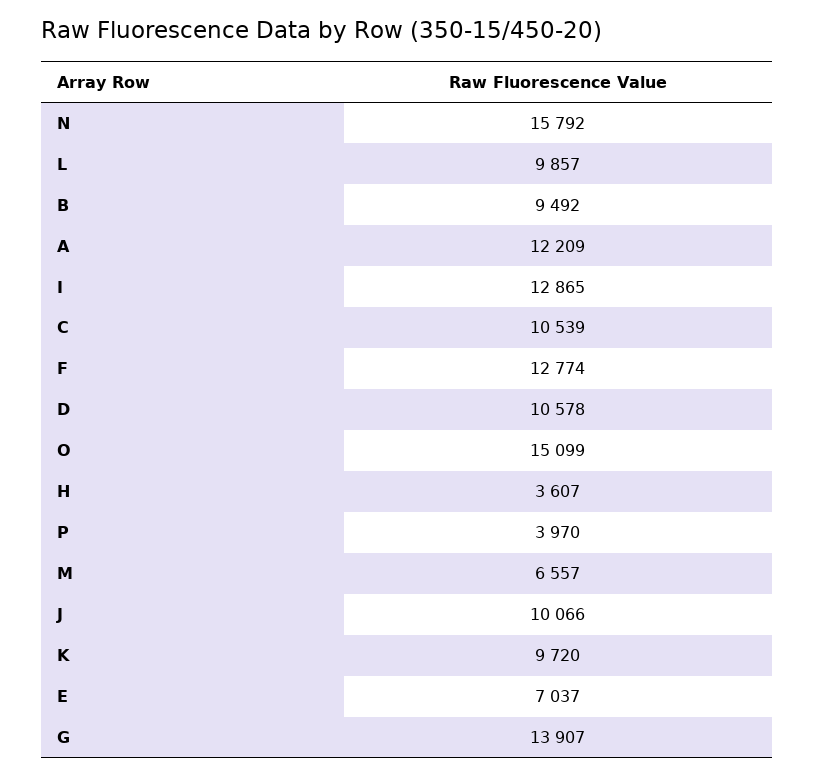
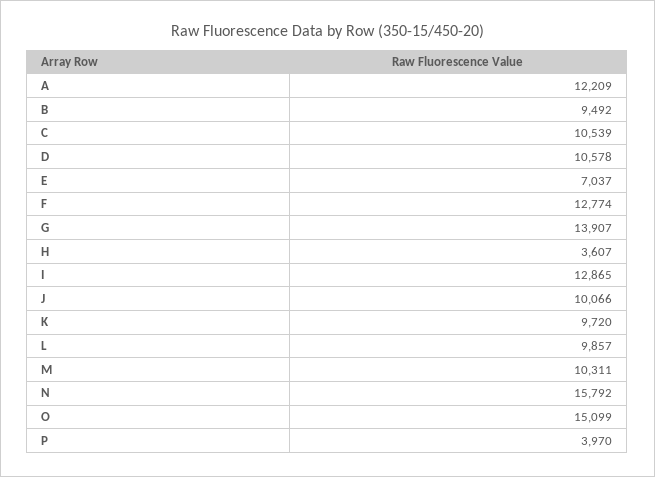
M: 6557 -> 10311

